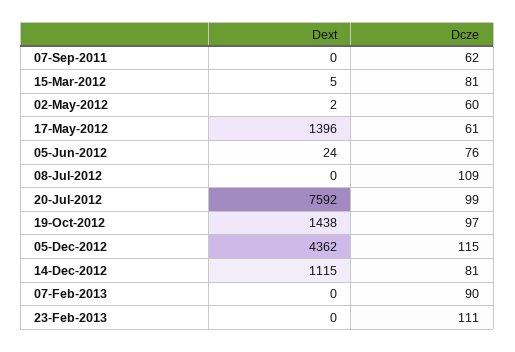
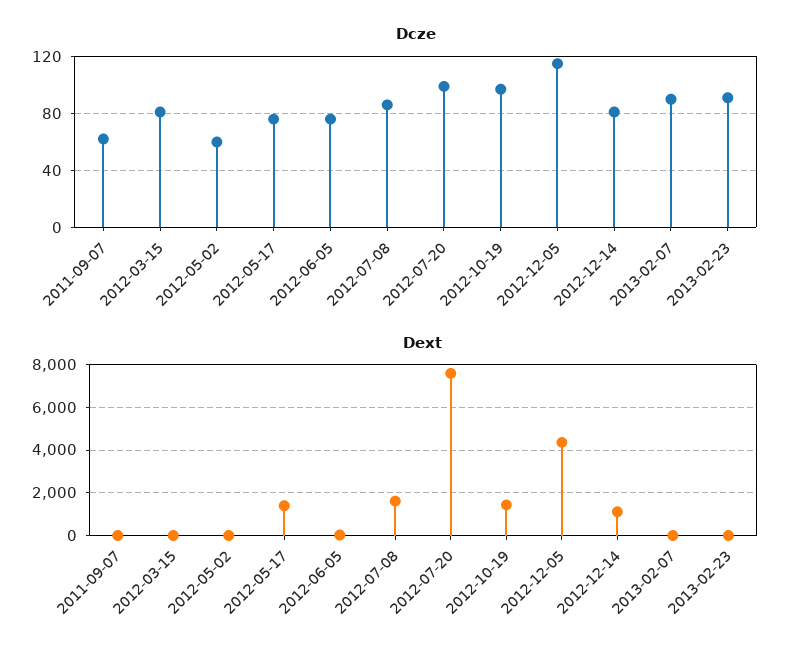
Dcze, 17-May-2012: 61 -> 75
Dext, 08-Jul-2012: 0 -> 1500
Dcze, 08-Jul-2012: 109 -> 85
Dcze, 23-Feb-2013: 111 -> 90

